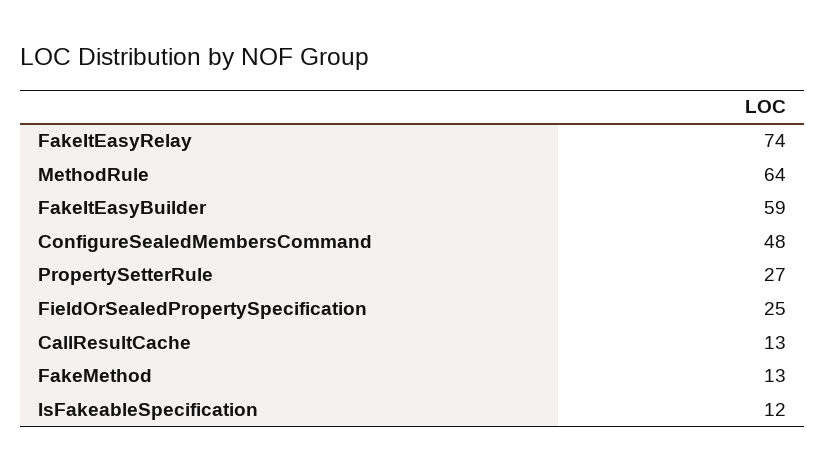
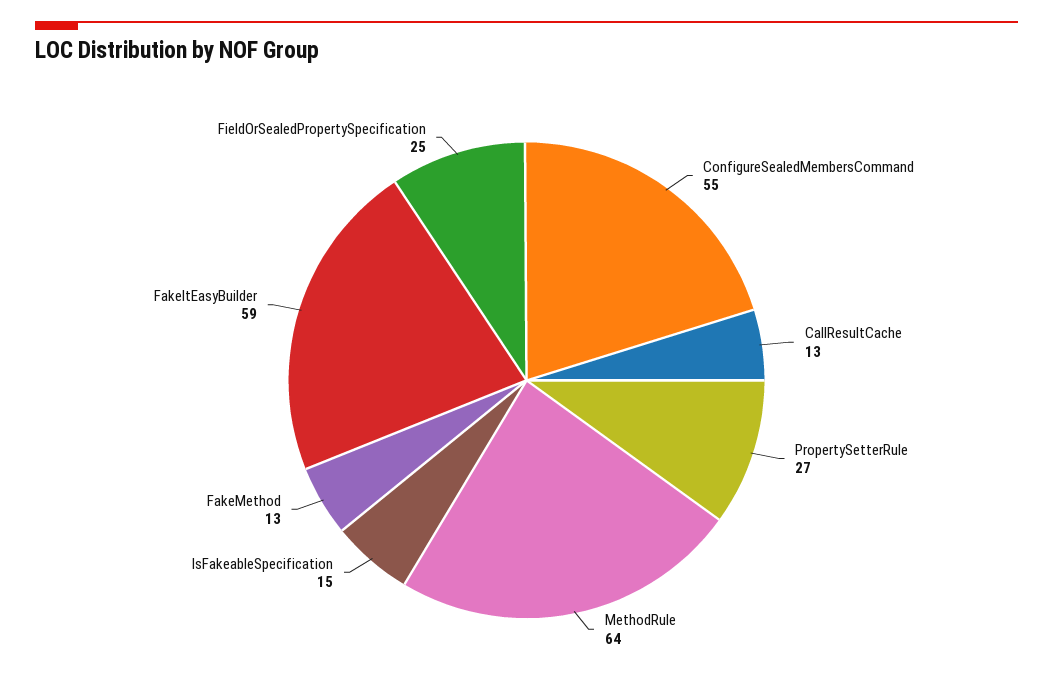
FakeItEasyRelay: 74 -> none
ConfigureSealedMembersCommand: 48 -> 55
IsFakeableSpecification: 12 -> 15

